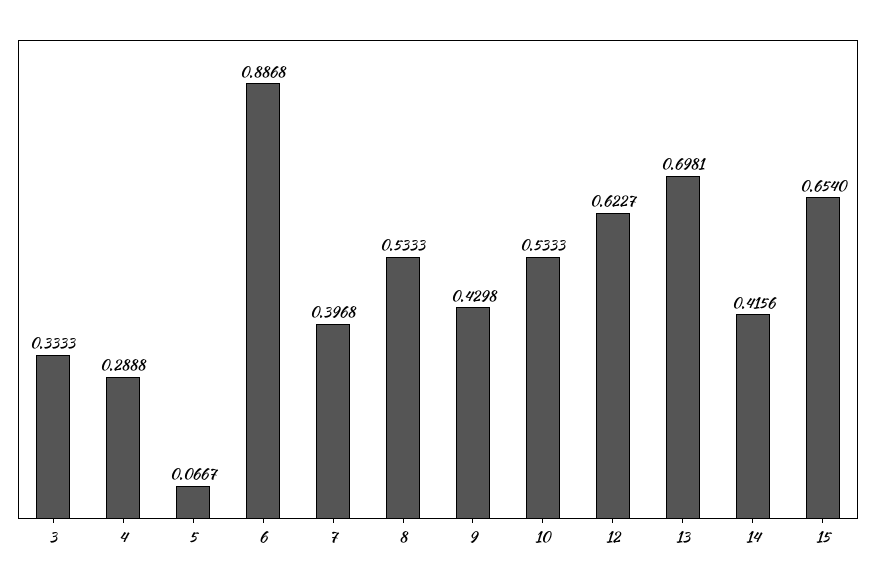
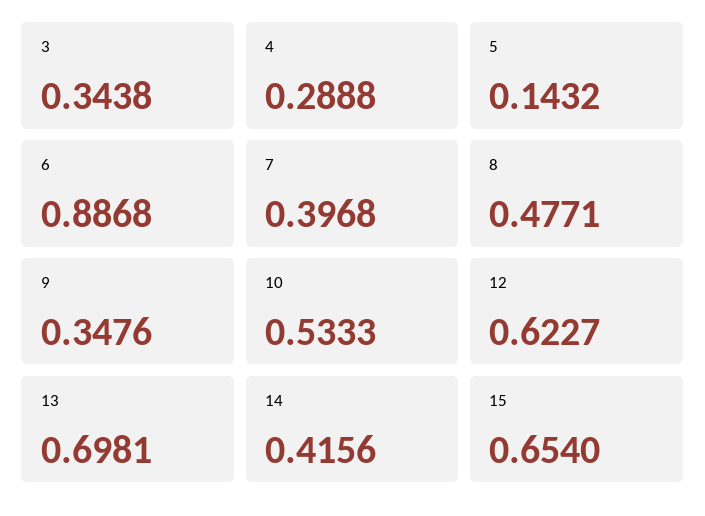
3: 0.3333 -> 0.3438
5: 0.0667 -> 0.1432
8: 0.5333 -> 0.4771
9: 0.4298 -> 0.3476

